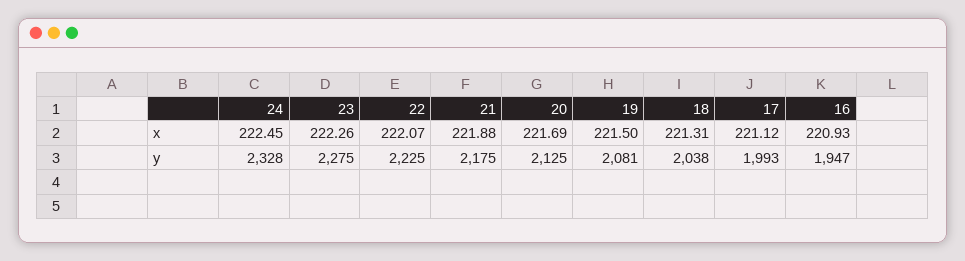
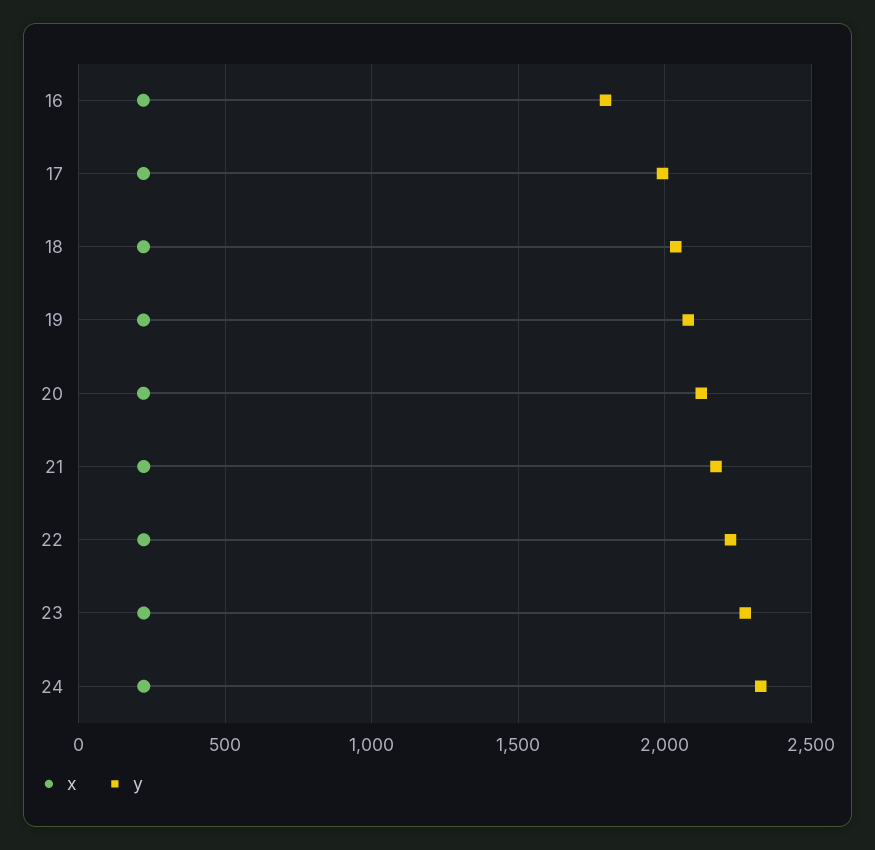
y, 16: 1947 -> 1800

